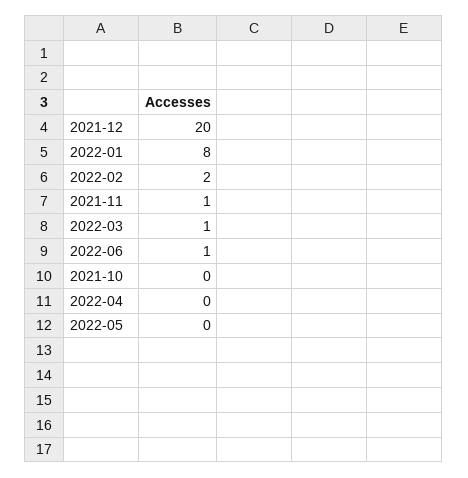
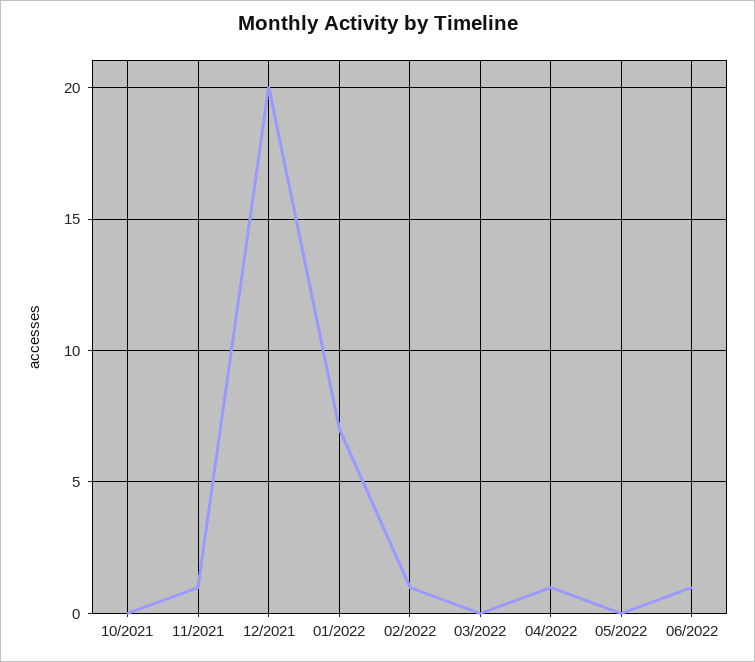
2022-01: 8 -> 7
2022-02: 2 -> 1
2022-03: 1 -> 0
2022-04: 0 -> 1

